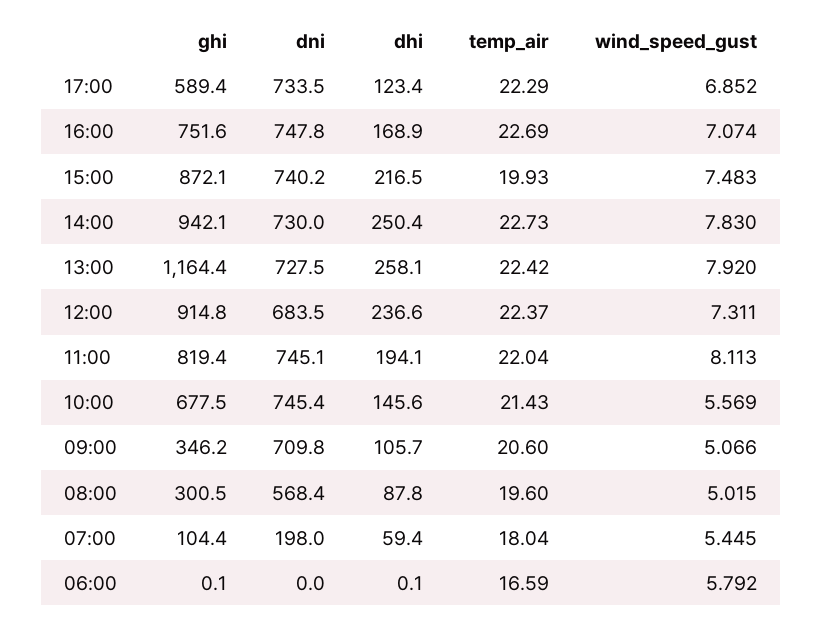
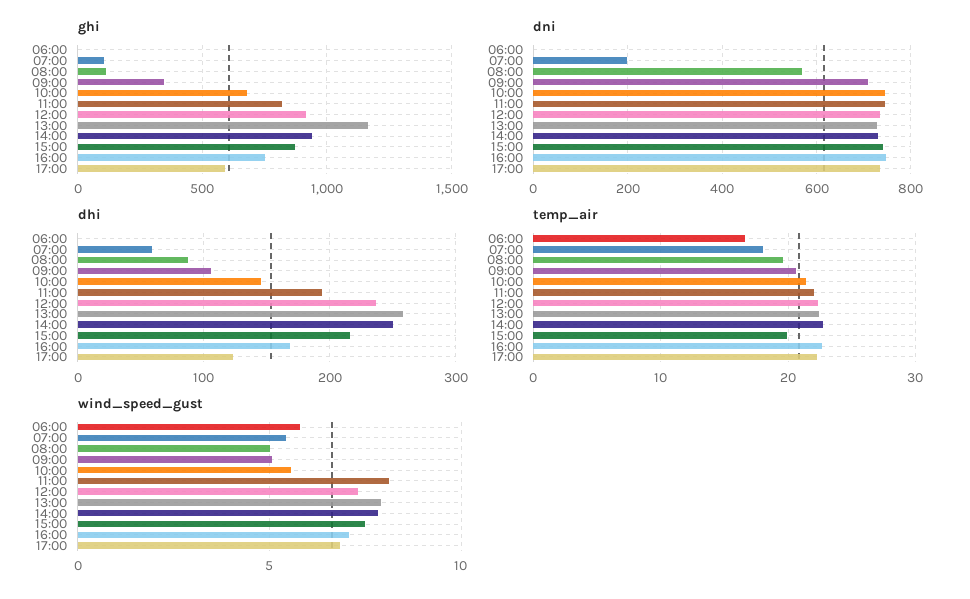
dni, 12:00: 683.5 -> 740
ghi, 08:00: 300.5 -> 100

